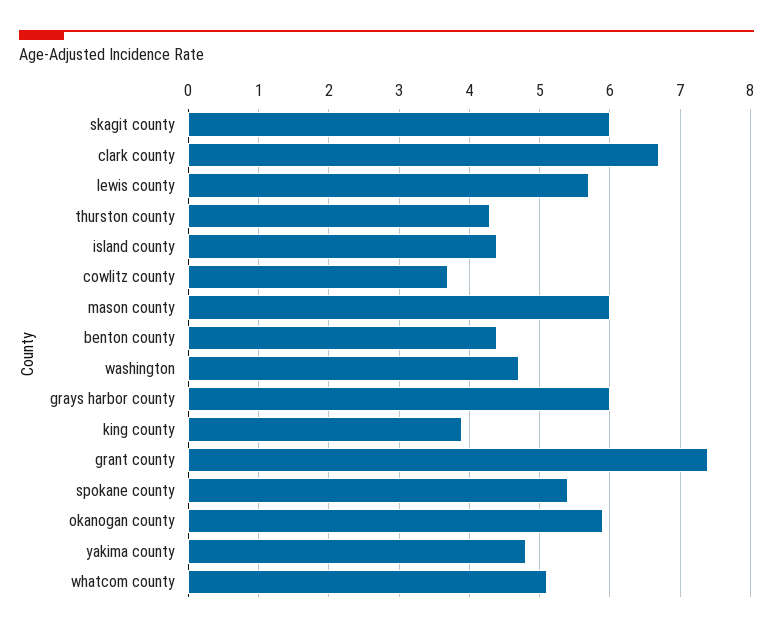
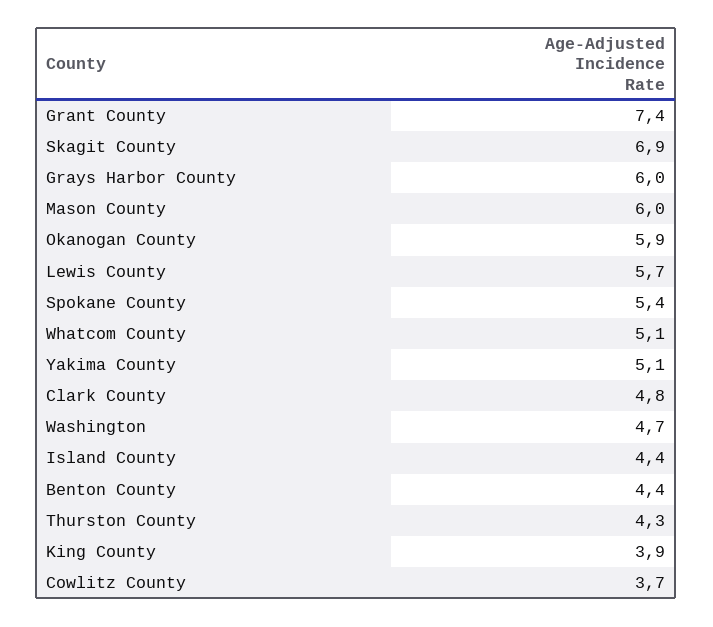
skagit county: 6 -> 6.9
clark county: 6.7 -> 4.8
yakima county: 4.8 -> 5.1

